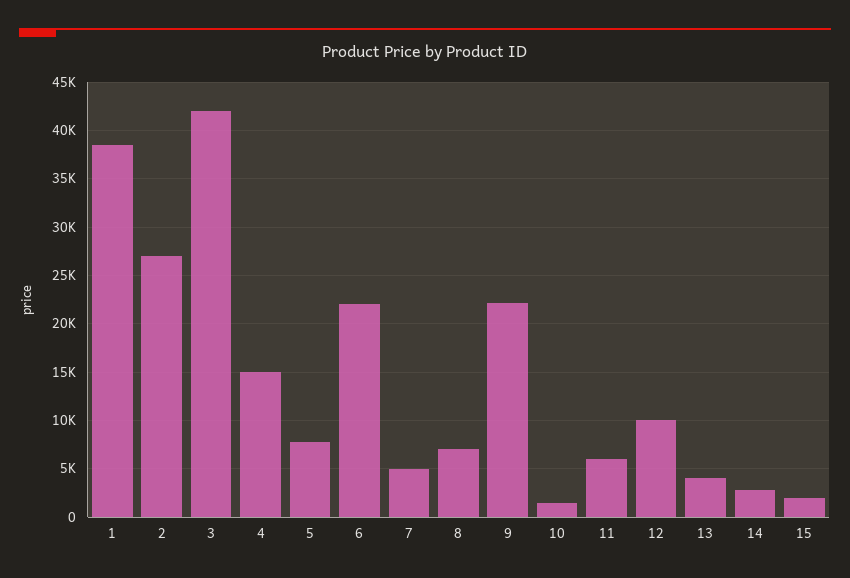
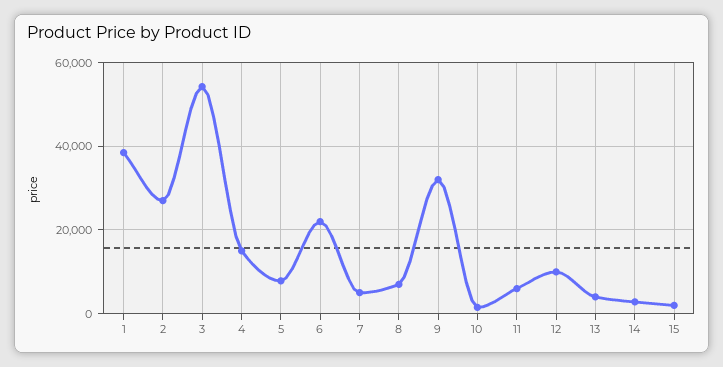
3: 42000 -> 54000
9: 22000 -> 32000

